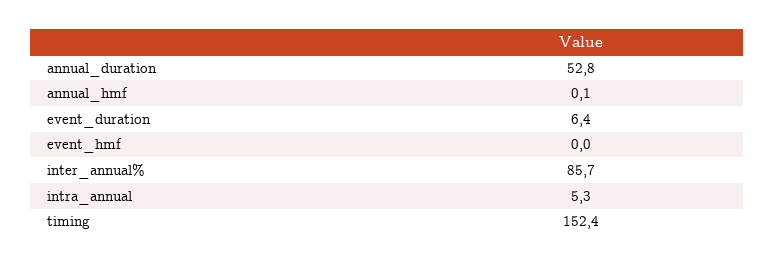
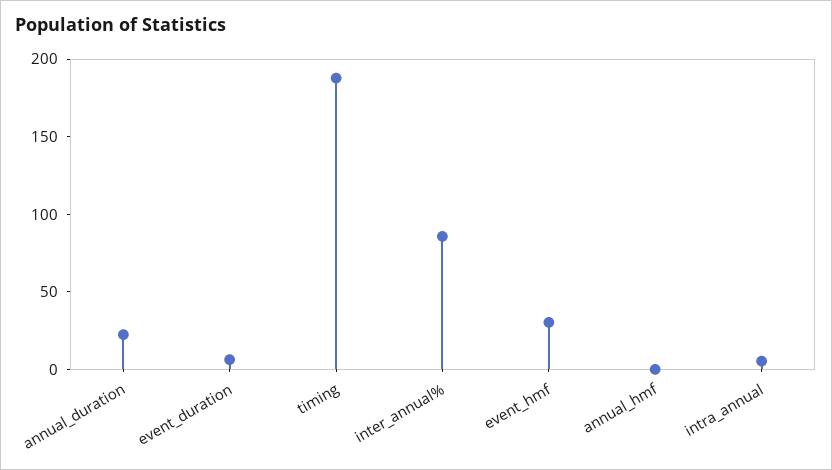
annual_duration: 52.8 -> 20
event_hmf: 0 -> 30
timing: 152.4 -> 190

